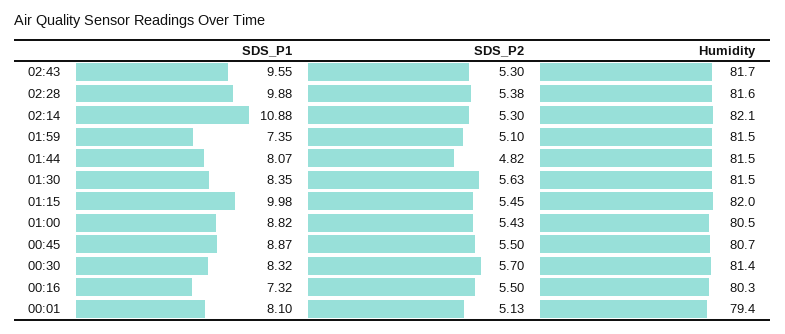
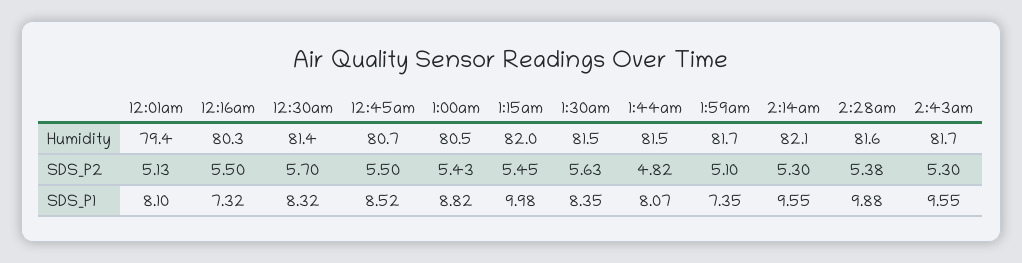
SDS_P1, 02:14: 10.88 -> 9.55
Humidity, 01:59: 81.5 -> 81.7
SDS_P1, 00:45: 8.87 -> 8.52

